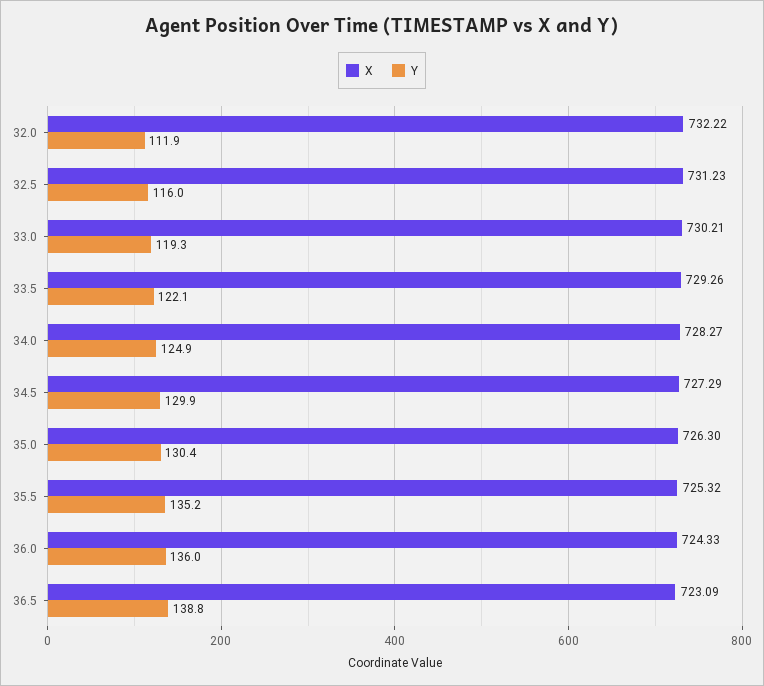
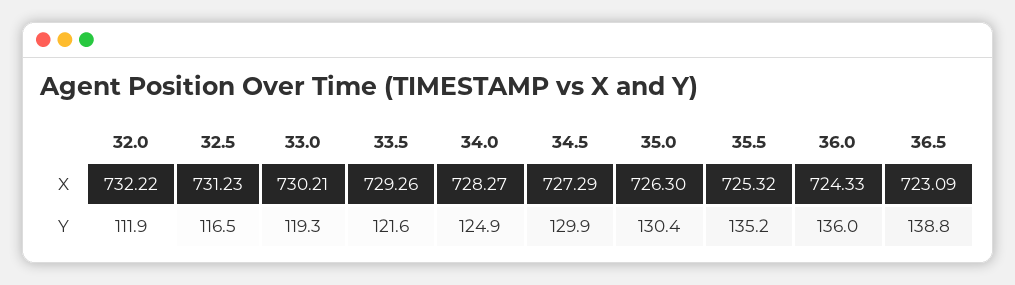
Y, 32.5: 116 -> 116.5
Y, 33.5: 122.1 -> 121.6

